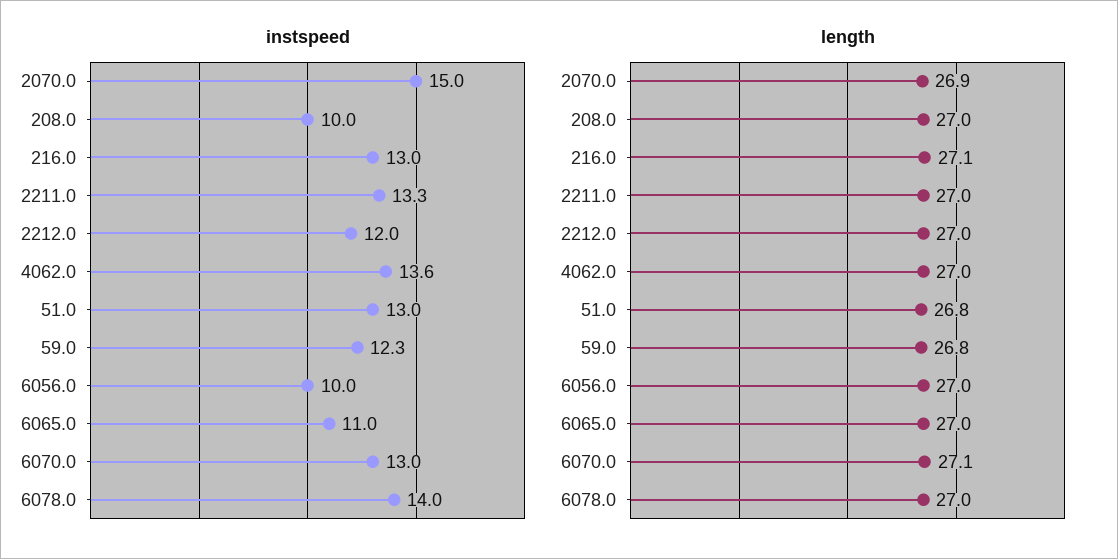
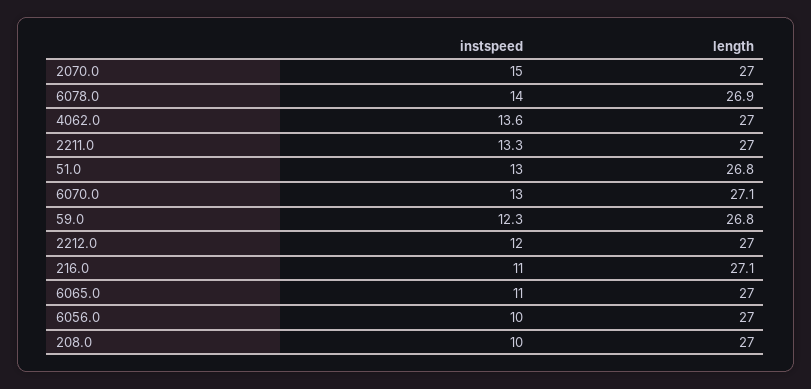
instspeed, 216.0: 13 -> 11
length, 2070.0: 26.9 -> 27
length, 6078.0: 27 -> 26.9

